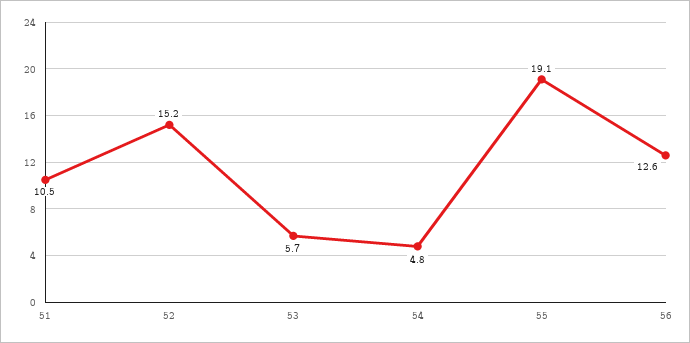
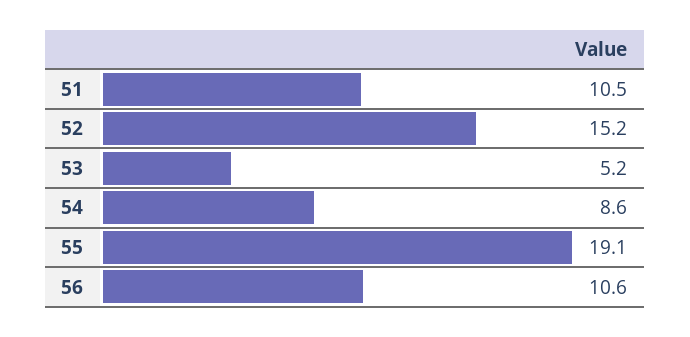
53: 5.7 -> 5.2
54: 4.8 -> 8.6
56: 12.6 -> 10.6

